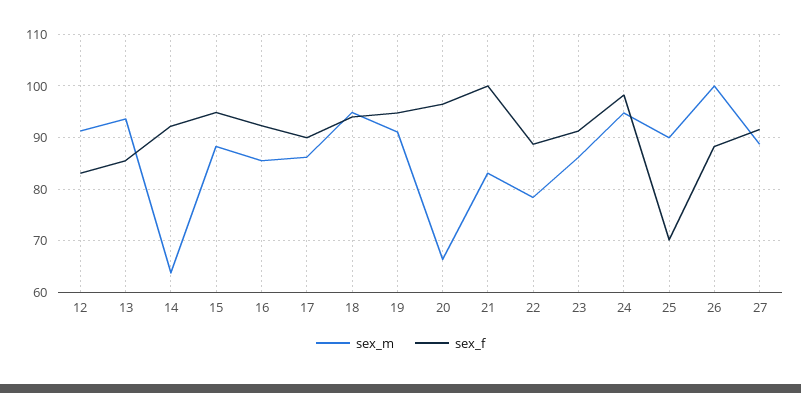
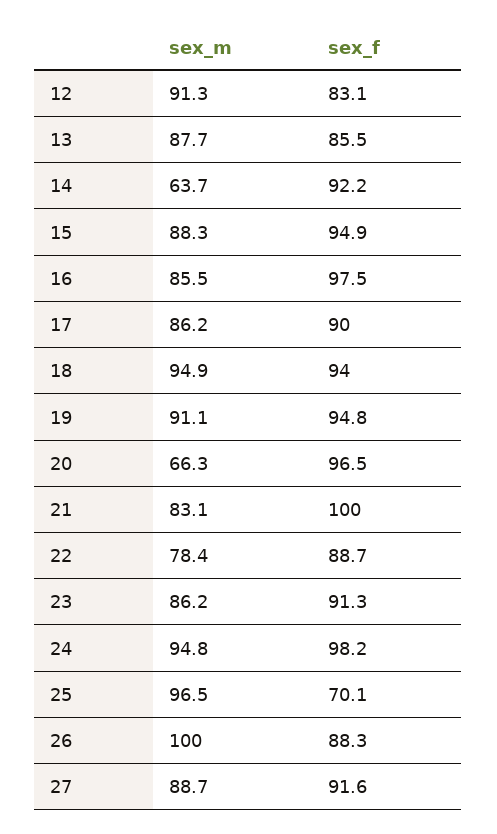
sex_m, 13: 94 -> 87.7
sex_f, 16: 92 -> 97.5
sex_m, 25: 90 -> 96.5

